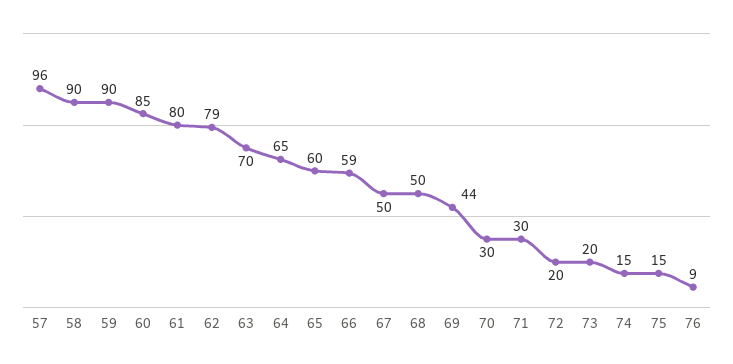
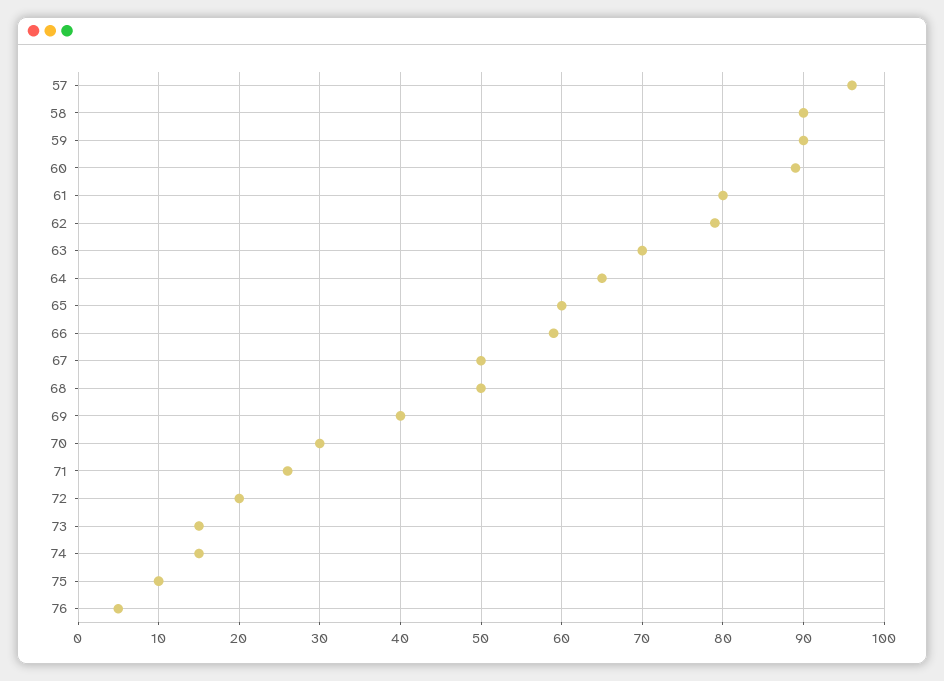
60: 85 -> 89
69: 44 -> 40
71: 30 -> 26
73: 20 -> 15
75: 15 -> 10
76: 9 -> 5

